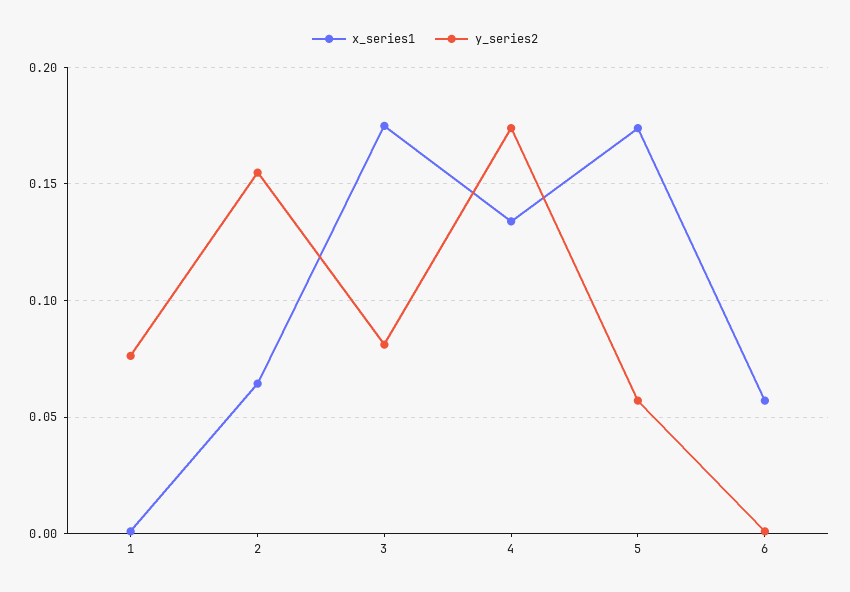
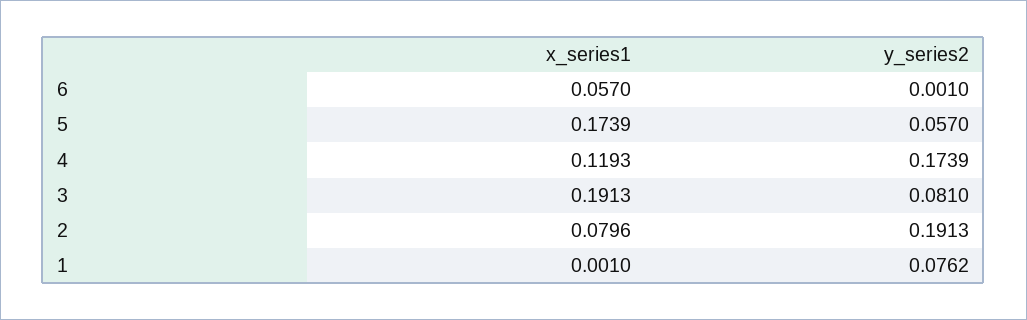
x_series1, 2: 0.065 -> 0.0796
y_series2, 2: 0.155 -> 0.1913
x_series1, 3: 0.175 -> 0.1913
x_series1, 4: 0.135 -> 0.1193

